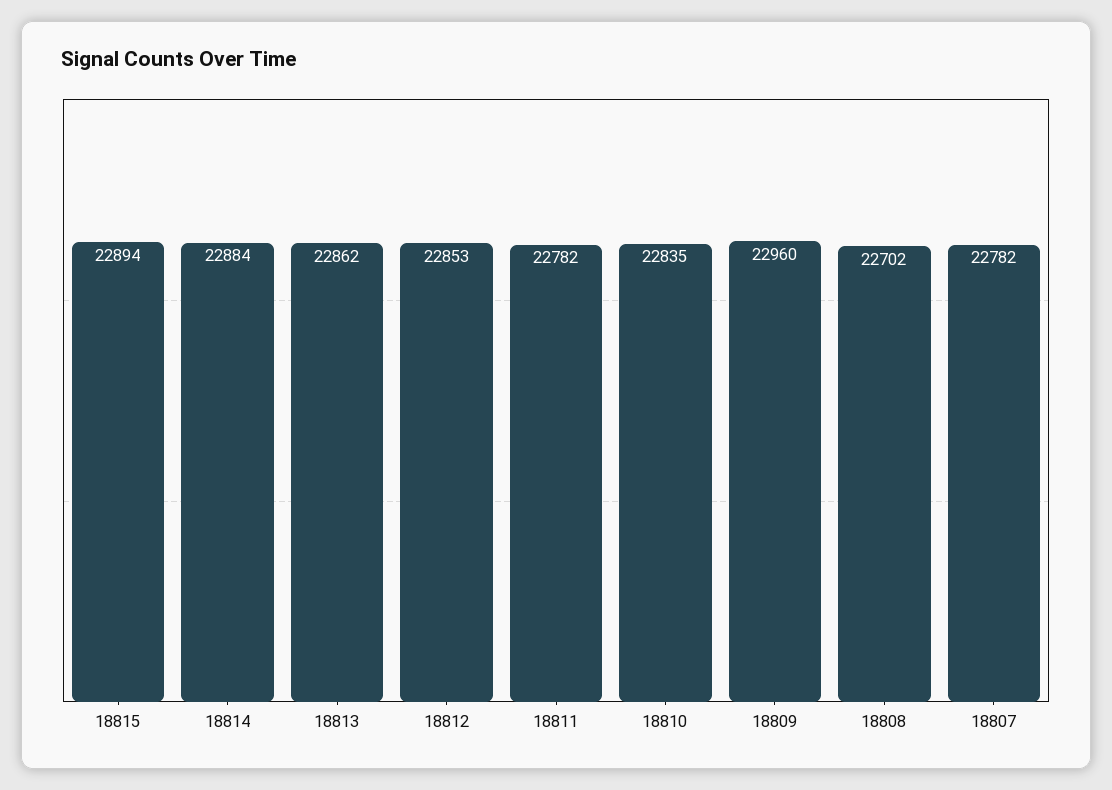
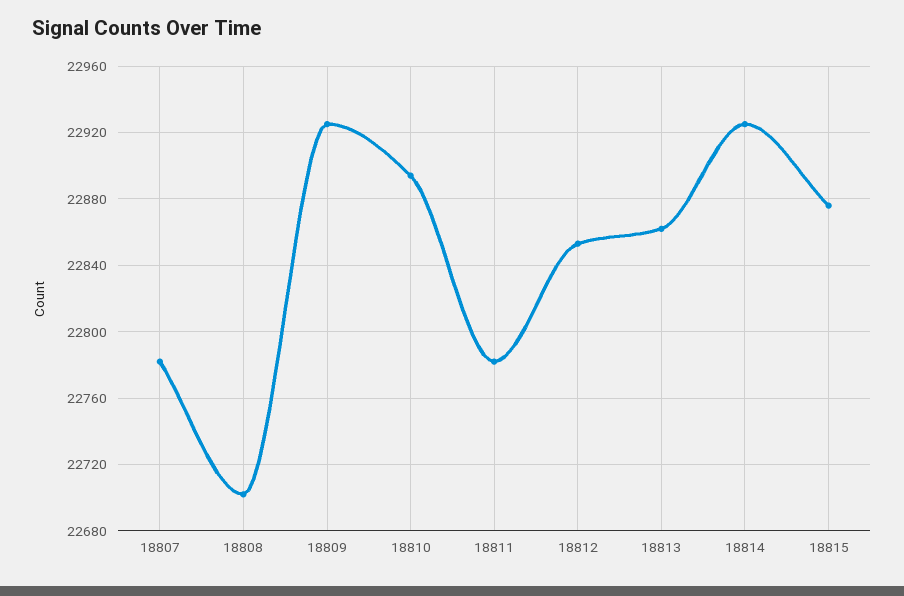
18815: 22894 -> 22875
18814: 22884 -> 22925
18810: 22835 -> 22895
18809: 22960 -> 22925

